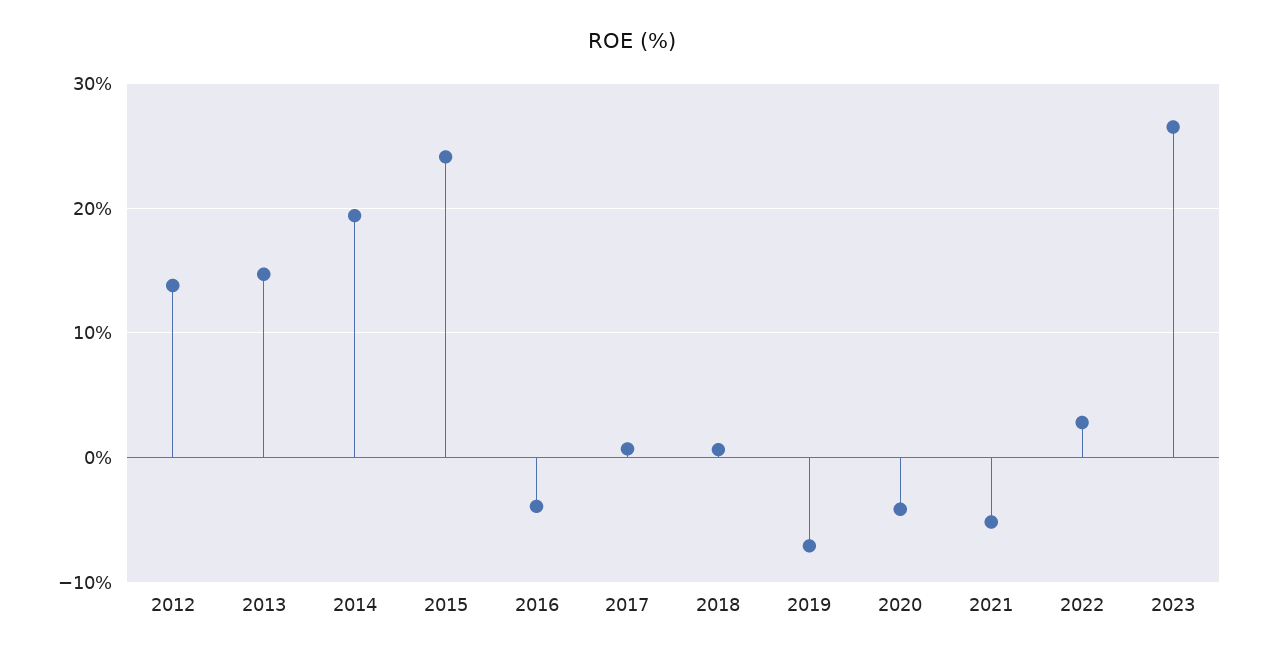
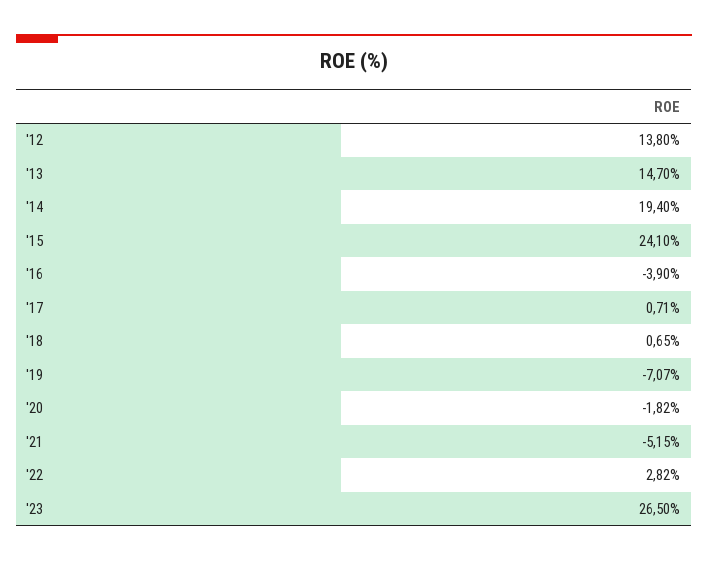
2020: -4 -> -1.82

